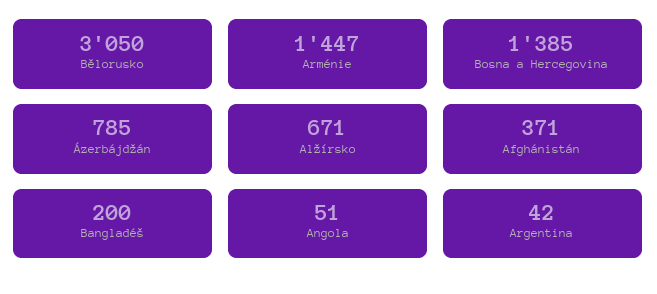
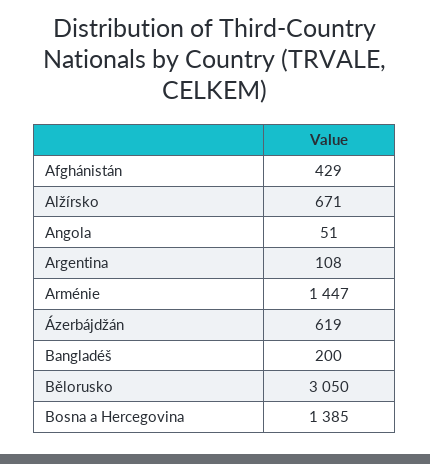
Ázerbájdžán: 785 -> 619
Afghánistán: 371 -> 429
Argentina: 42 -> 108

